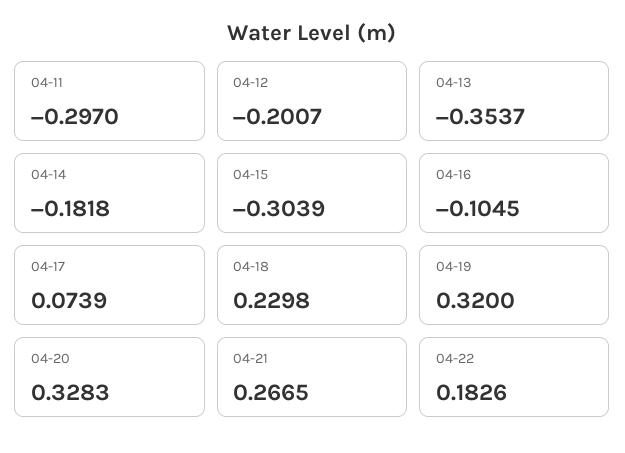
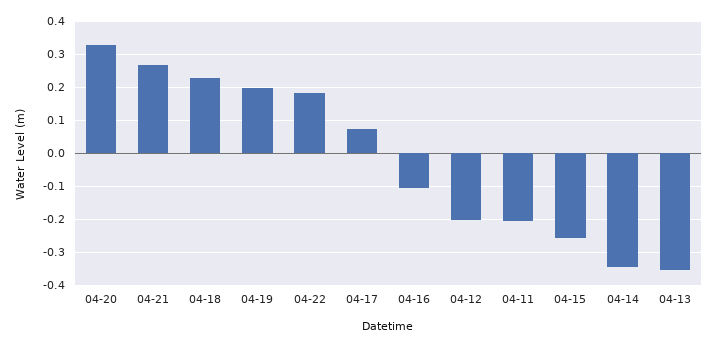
04-11: -0.297 -> -0.2
04-14: -0.1818 -> -0.34
04-15: -0.3039 -> -0.26
04-19: 0.32 -> 0.2

